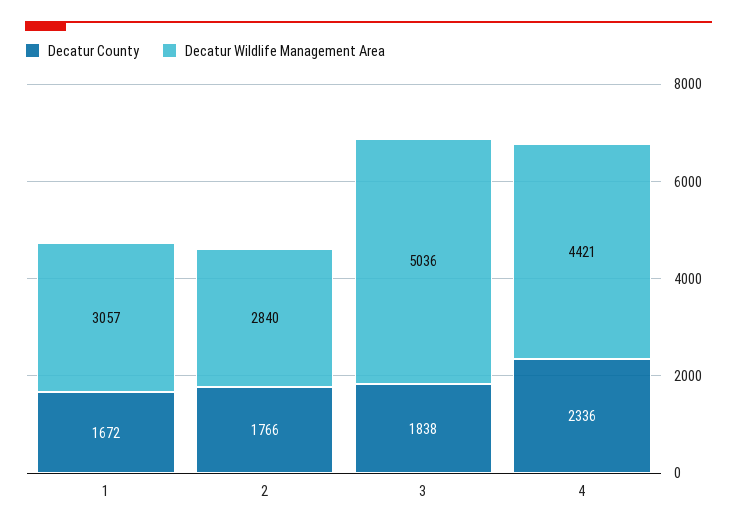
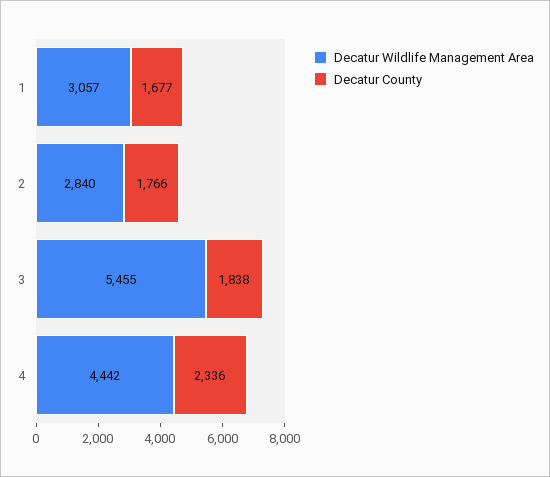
Decatur County, 1: 1672 -> 1677
Decatur Wildlife Management Area, 3: 5036 -> 5455
Decatur Wildlife Management Area, 4: 4421 -> 4442

